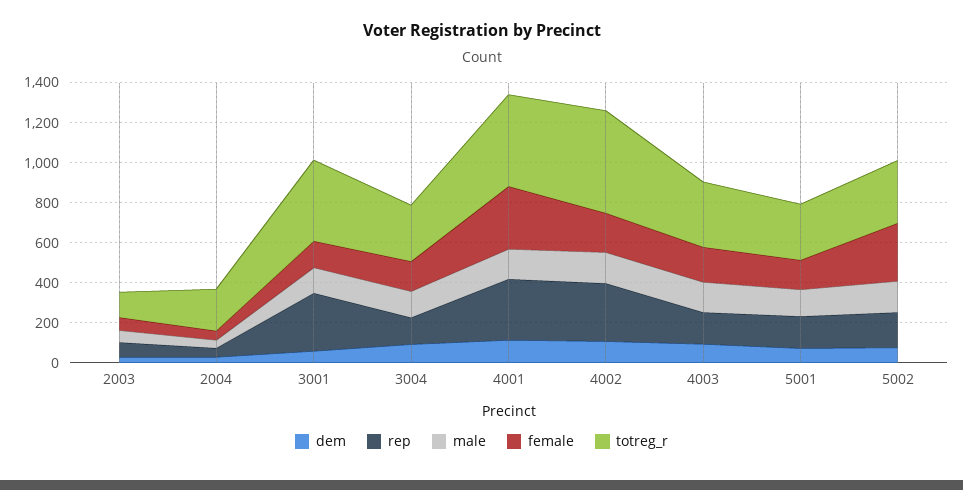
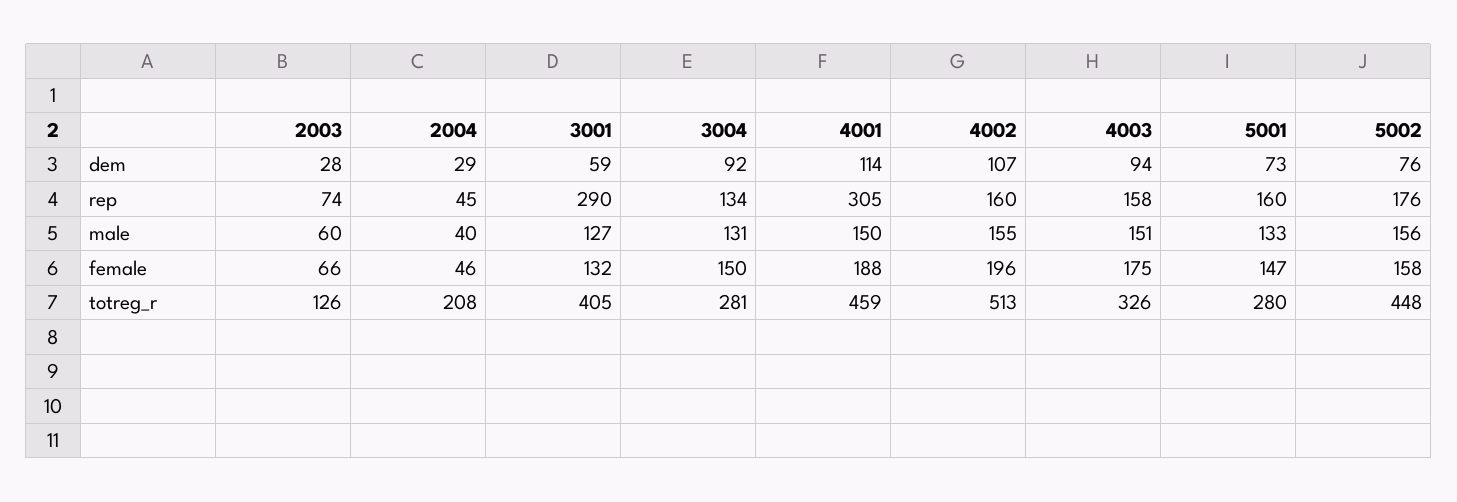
female, 4001: 300 -> 188
rep, 4002: 300 -> 160
female, 5002: 300 -> 158
totreg_r, 5002: 300 -> 448

